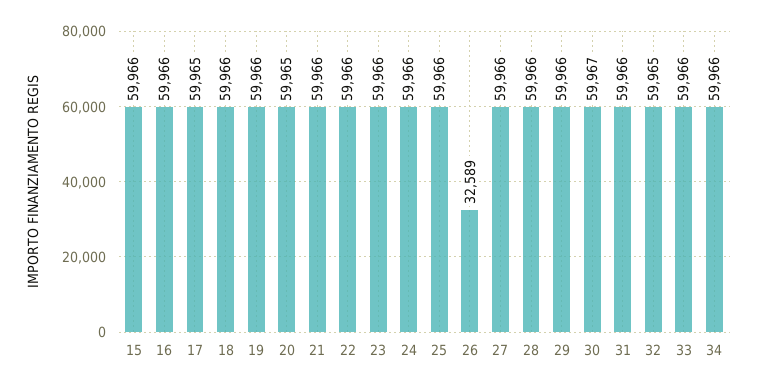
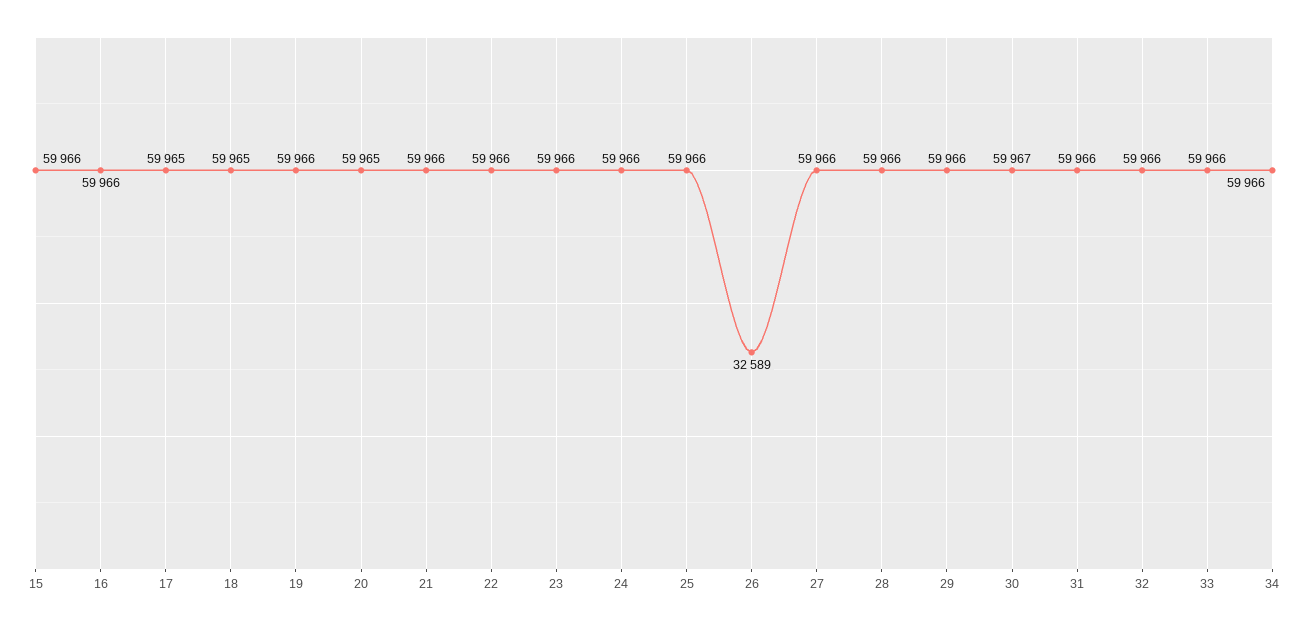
18: 59966 -> 59965
32: 59965 -> 59966

